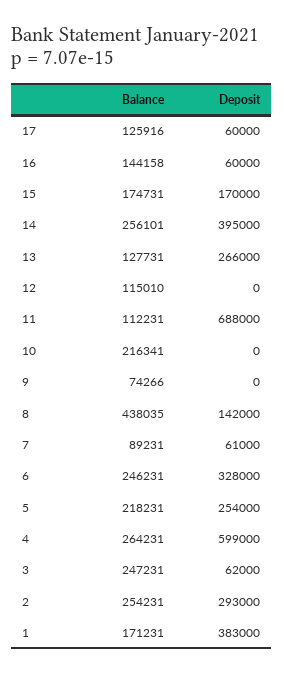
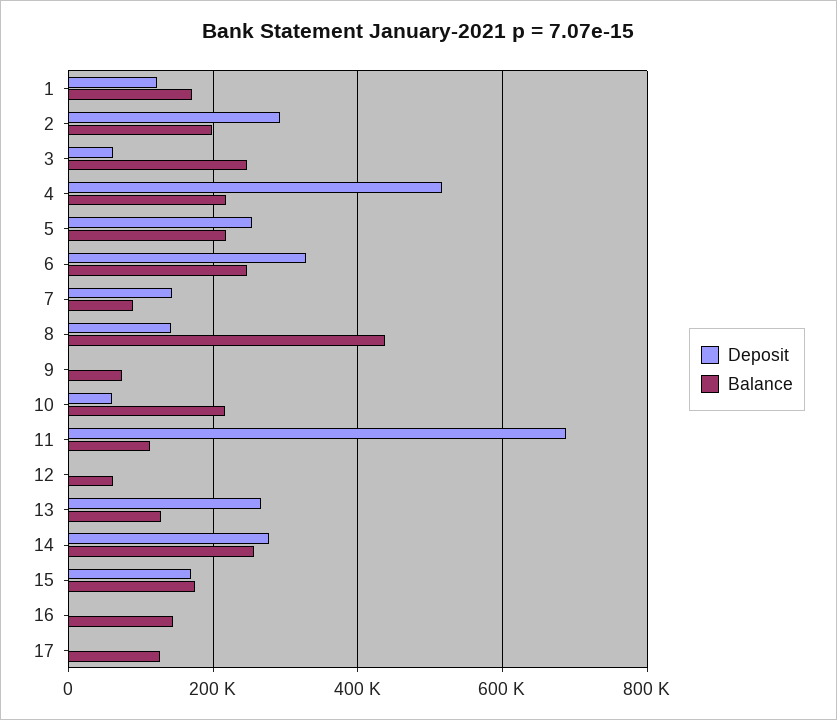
Deposit, 17: 60000 -> 0
Deposit, 16: 60000 -> 0
Deposit, 14: 395000 -> 280000
Balance, 12: 115010 -> 60000
Deposit, 10: 0 -> 60000
Deposit, 7: 61000 -> 140000
Balance, 4: 264231 -> 220000
Deposit, 4: 599000 -> 520000
Balance, 2: 254231 -> 200000
Deposit, 1: 383000 -> 120000

